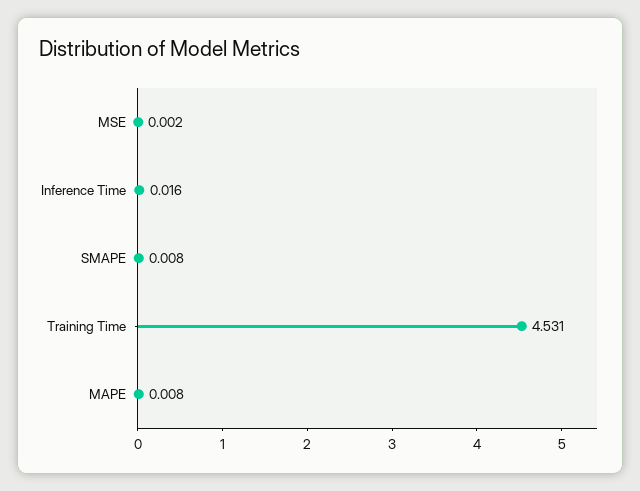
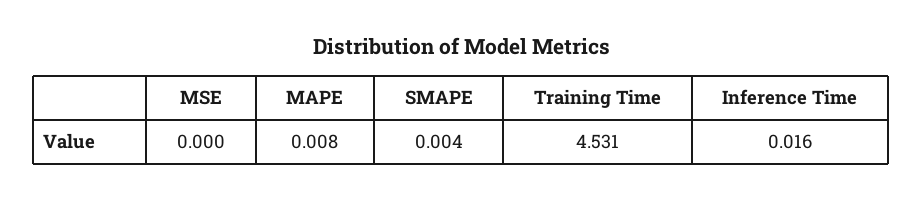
MSE: 0.002 -> 0
SMAPE: 0.008 -> 0.004

